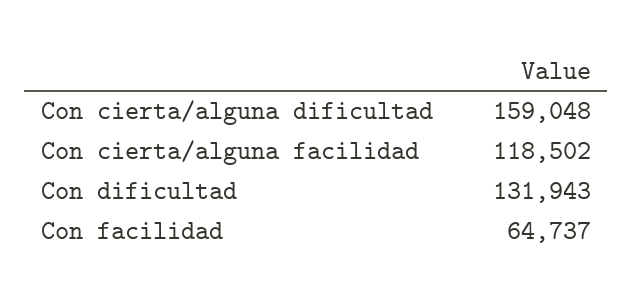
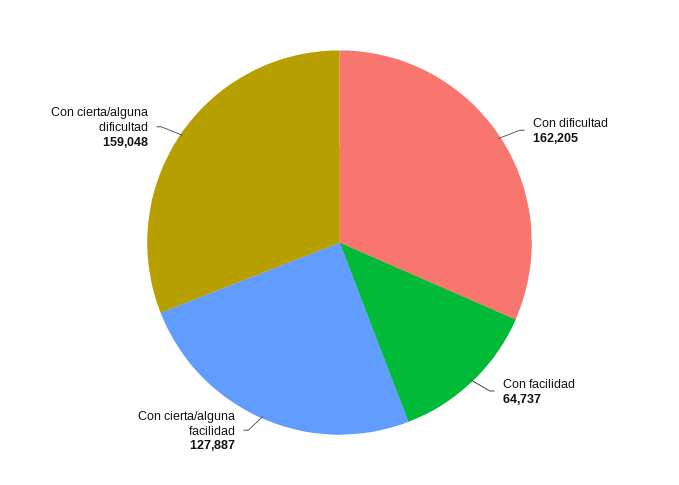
Con cierta/alguna facilidad: 118502 -> 127887
Con dificultad: 131943 -> 162205

